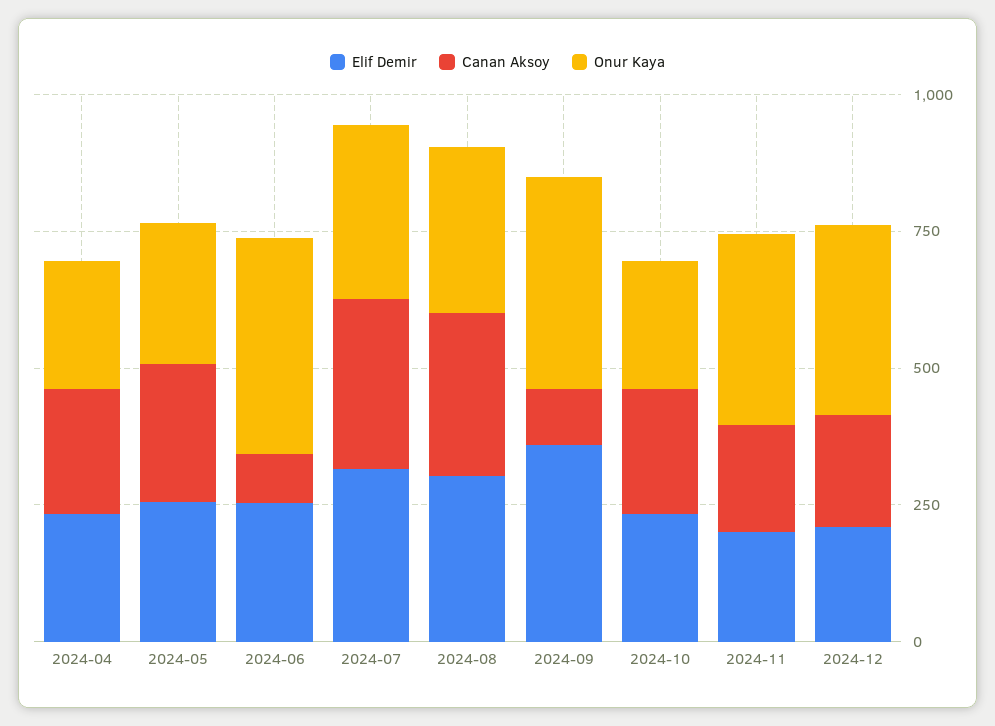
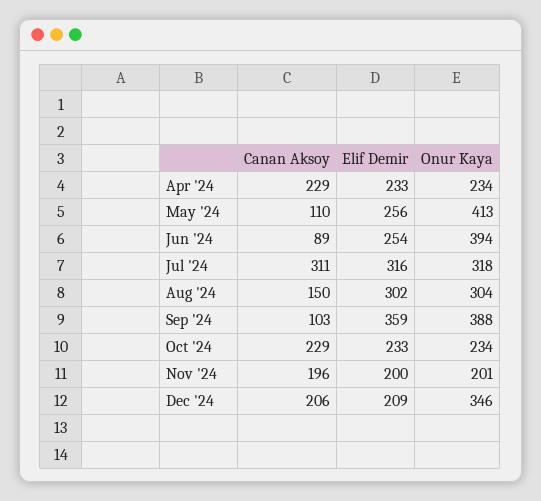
Canan Aksoy, 2024-05: 250 -> 110
Onur Kaya, 2024-05: 250 -> 413
Canan Aksoy, 2024-08: 300 -> 150
Onur Kaya, 2024-11: 350 -> 201

